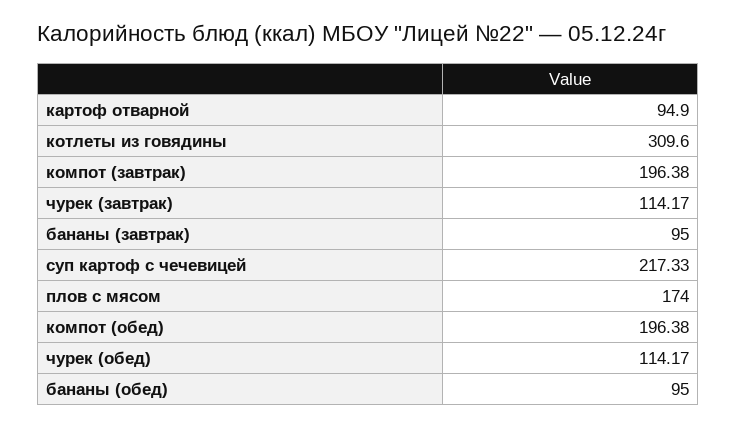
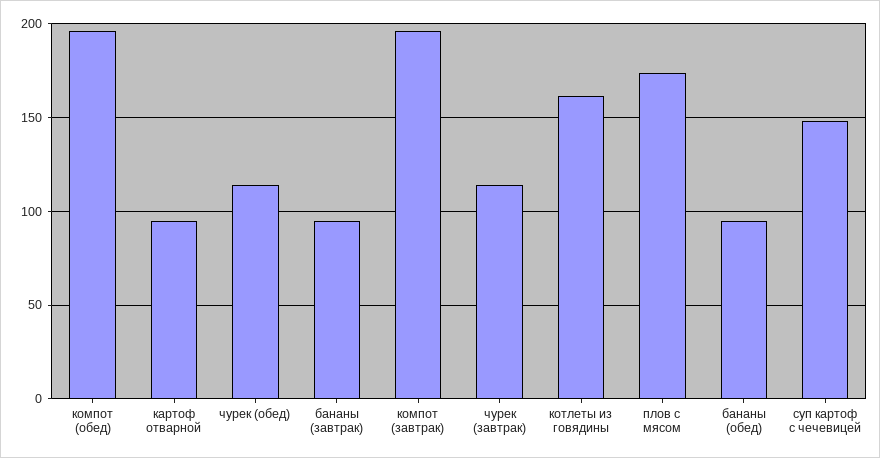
котлеты из говядины: 309.6 -> 160
суп картоф с чечевицей: 217.33 -> 150

